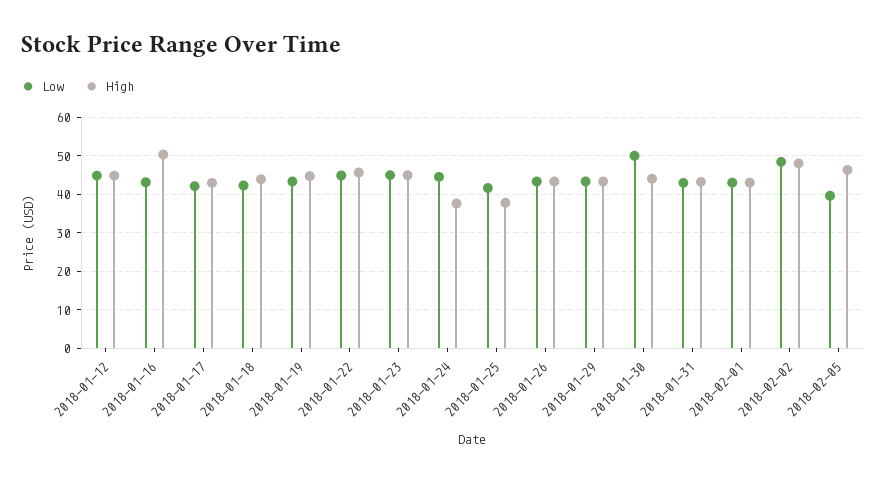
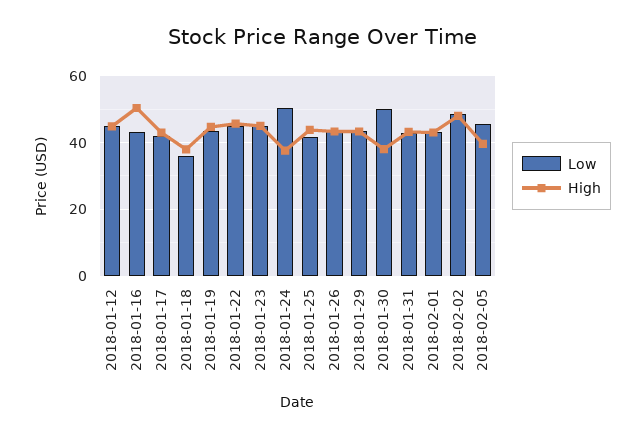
Low, 2018-01-18: 42 -> 36
High, 2018-01-18: 44 -> 38
Low, 2018-01-24: 44 -> 50
High, 2018-01-25: 38 -> 44
High, 2018-01-30: 44 -> 38
Low, 2018-02-05: 40 -> 46
High, 2018-02-05: 46 -> 40

